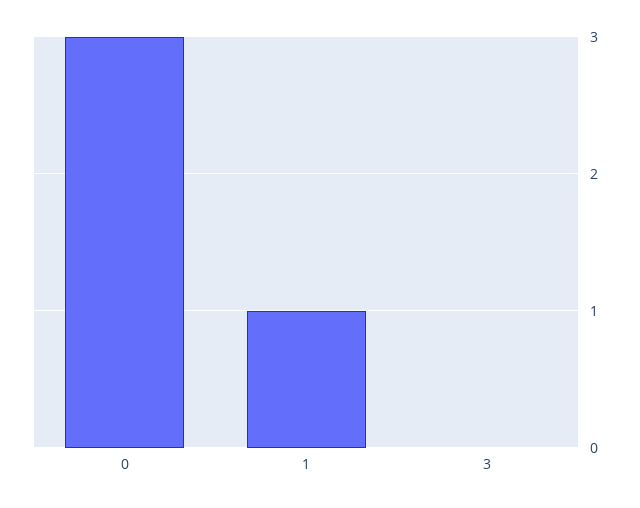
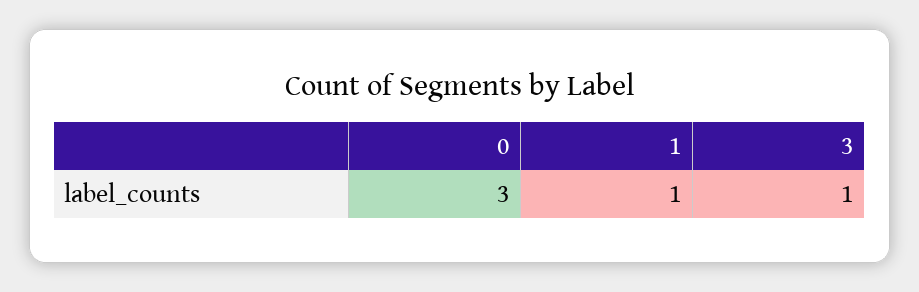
3: 0 -> 1

